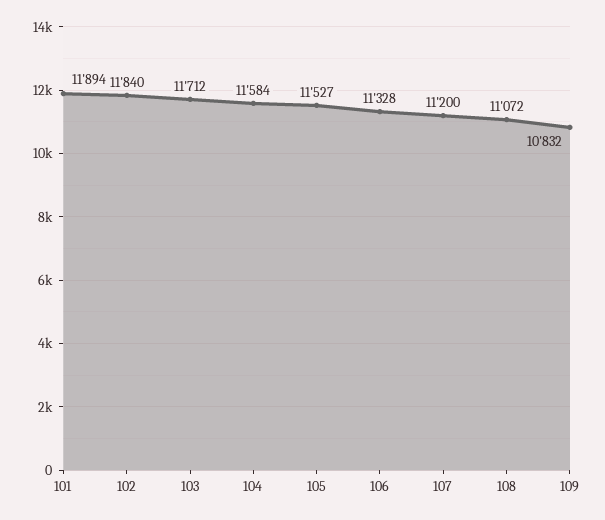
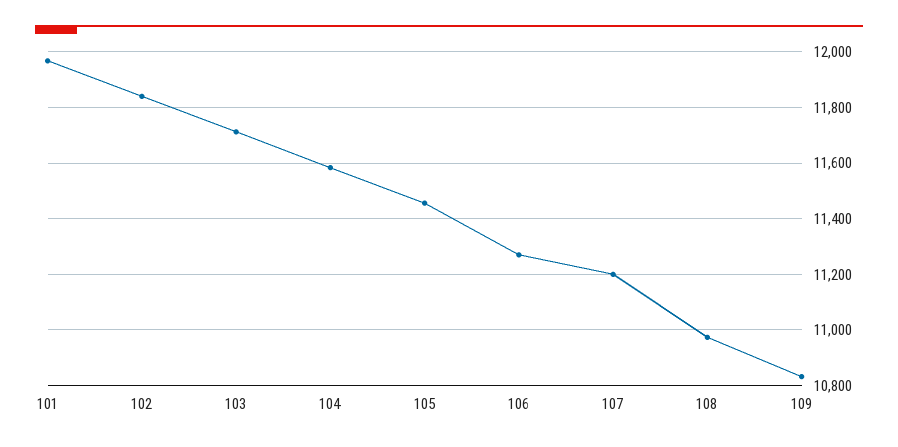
101: 11894 -> 11975
105: 11527 -> 11450
106: 11328 -> 11275
108: 11072 -> 10975

